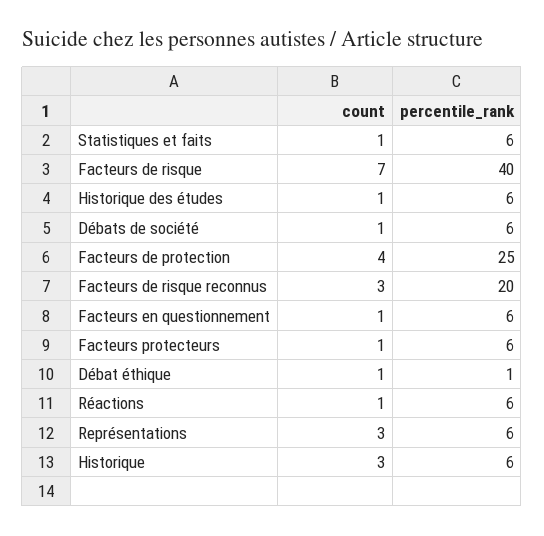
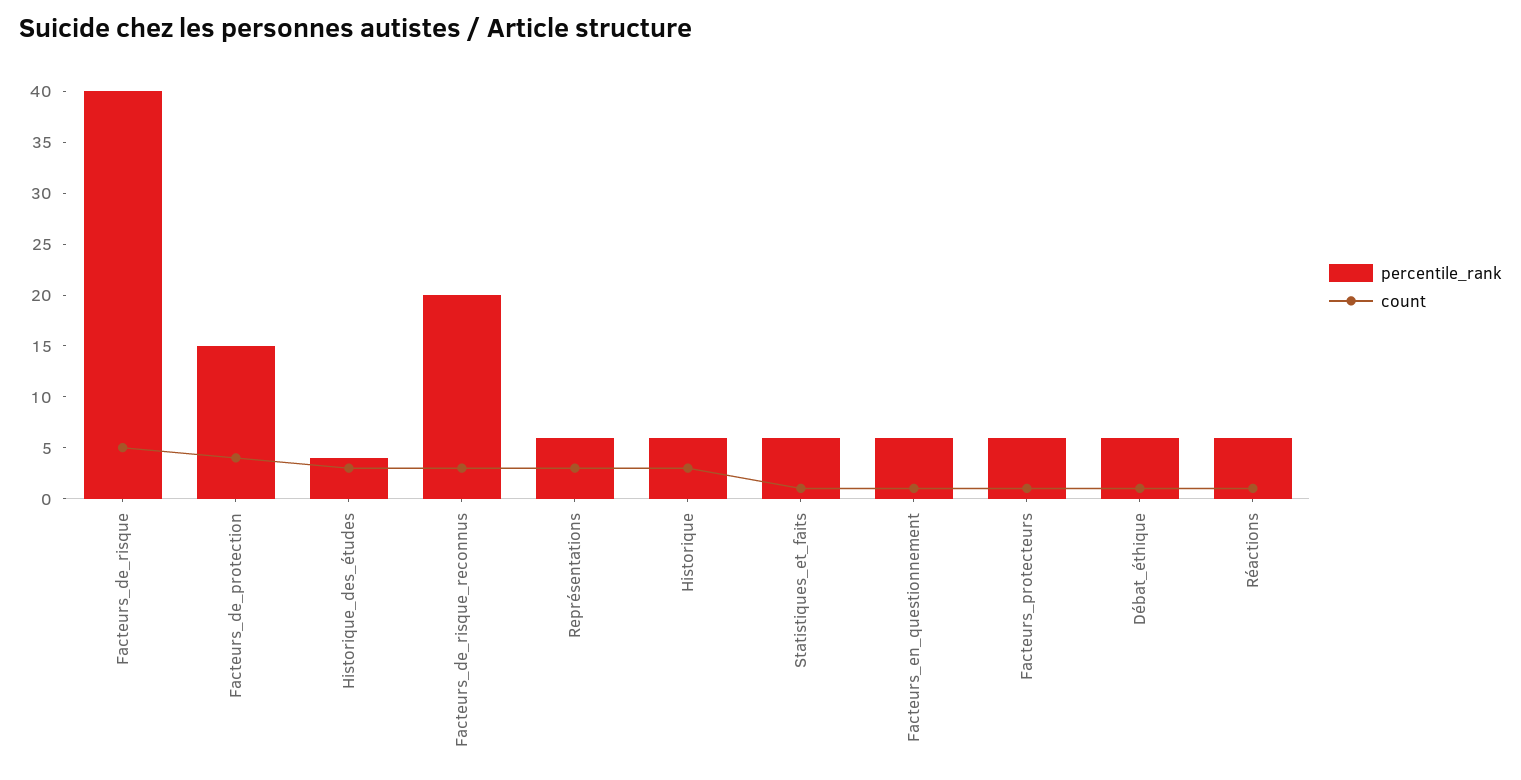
count, Facteurs de risque: 7 -> 5
count, Historique des études: 1 -> 3
percentile_rank, Historique des études: 6 -> 4
count, Débats de société: 1 -> none
percentile_rank, Débats de société: 6 -> none
percentile_rank, Facteurs de protection: 25 -> 15
percentile_rank, Débat éthique: 1 -> 6

